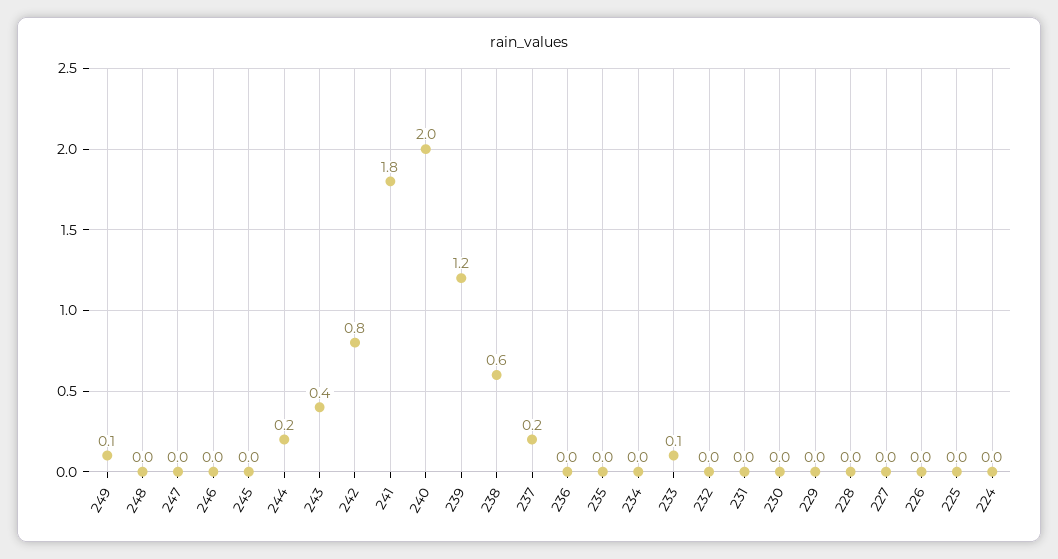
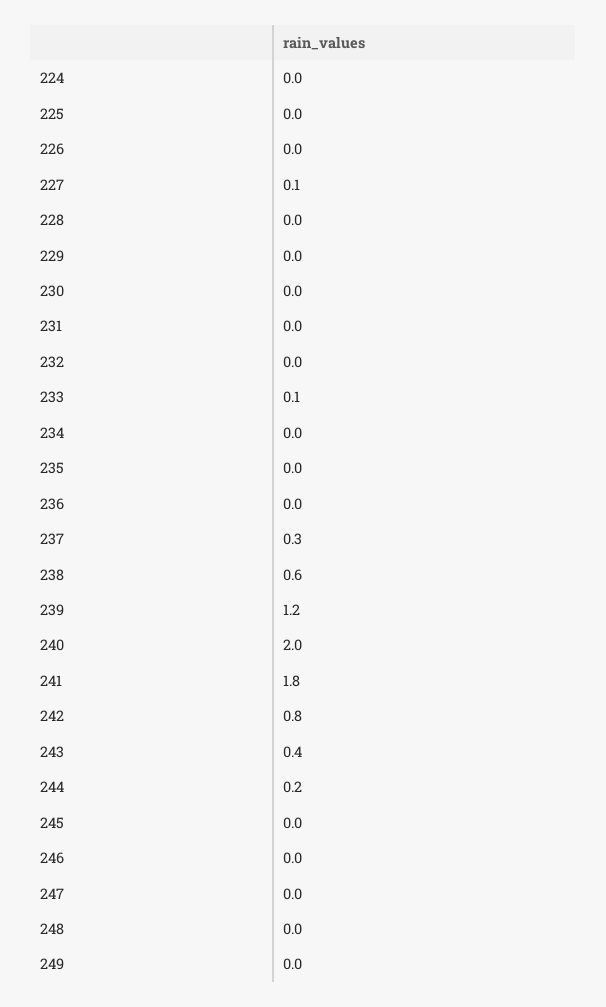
249: 0.1 -> 0
237: 0.2 -> 0.3
227: 0 -> 0.1

